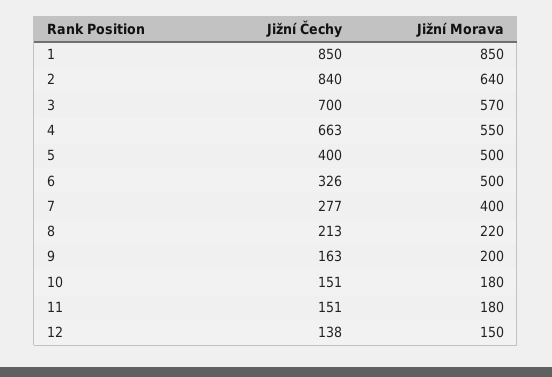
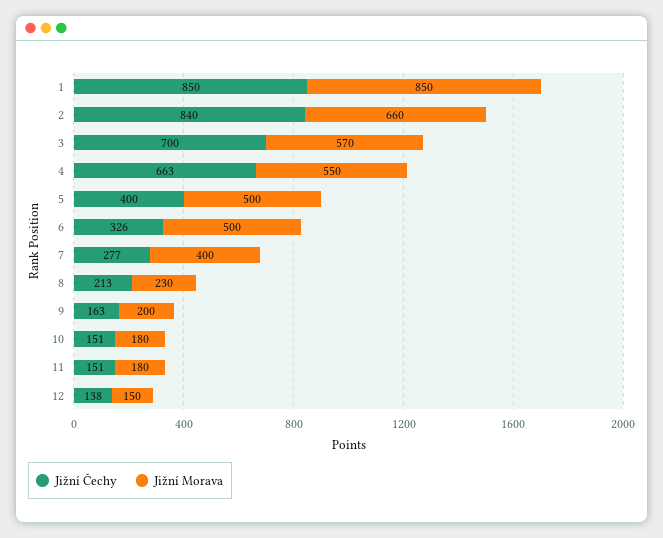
Jižní Morava, 2: 640 -> 660
Jižní Morava, 8: 220 -> 230

